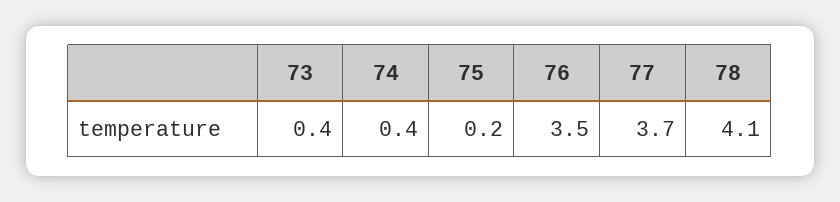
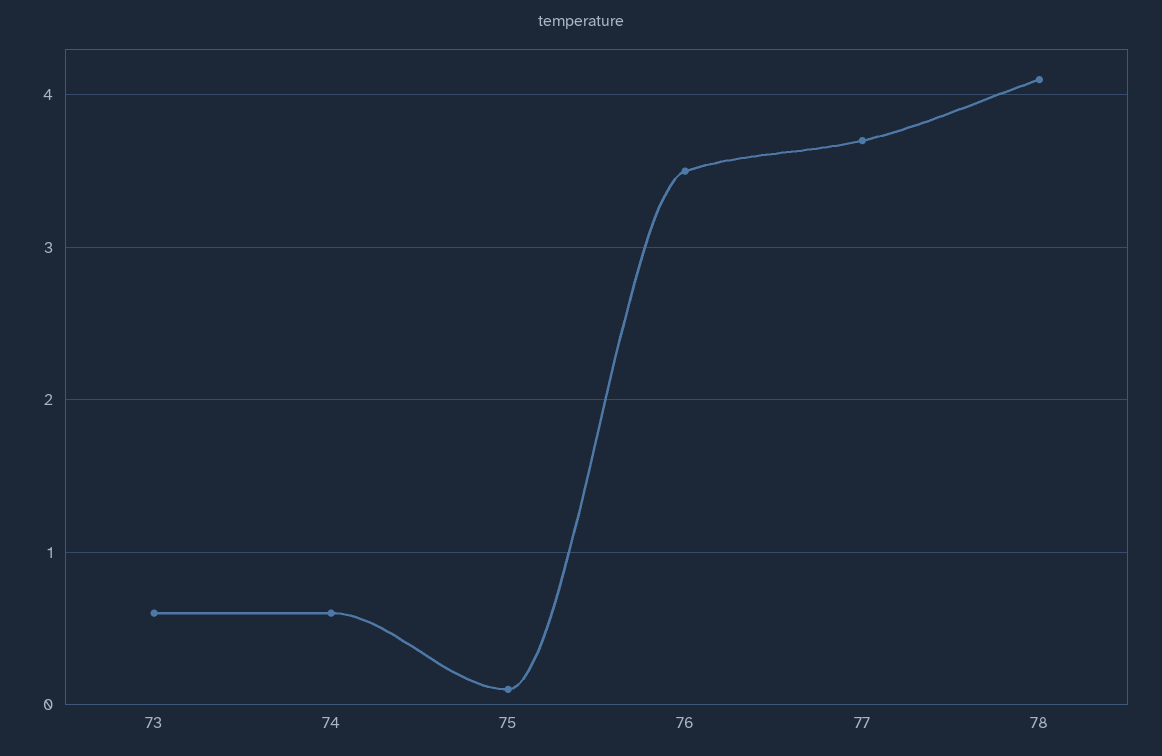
73: 0.4 -> 0.6
74: 0.4 -> 0.6
75: 0.2 -> 0.1

